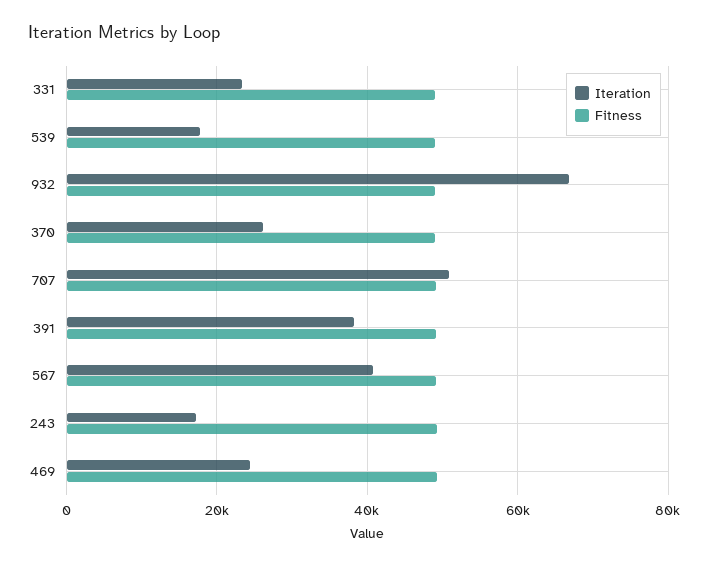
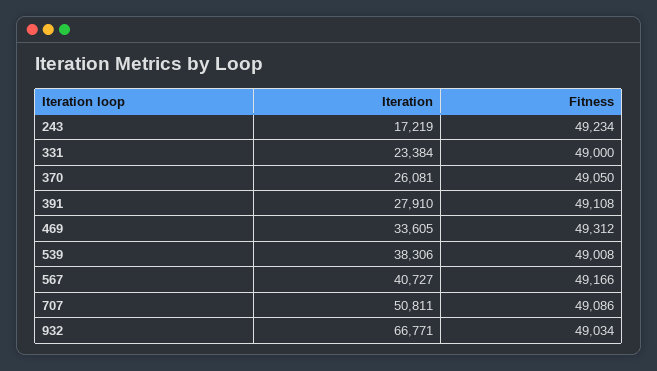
Iteration, 539: 18000 -> 38306
Iteration, 391: 38000 -> 27910
Iteration, 469: 24000 -> 33605

